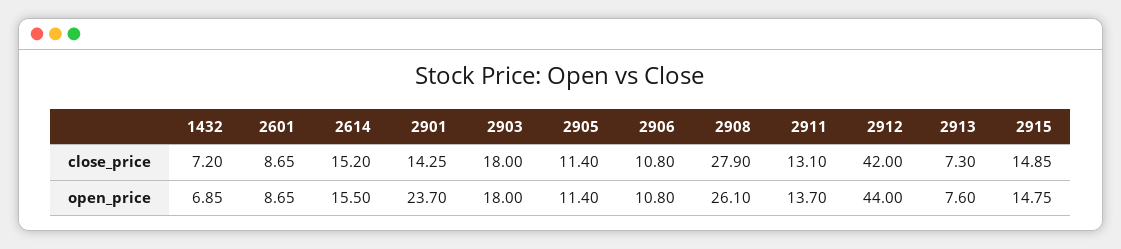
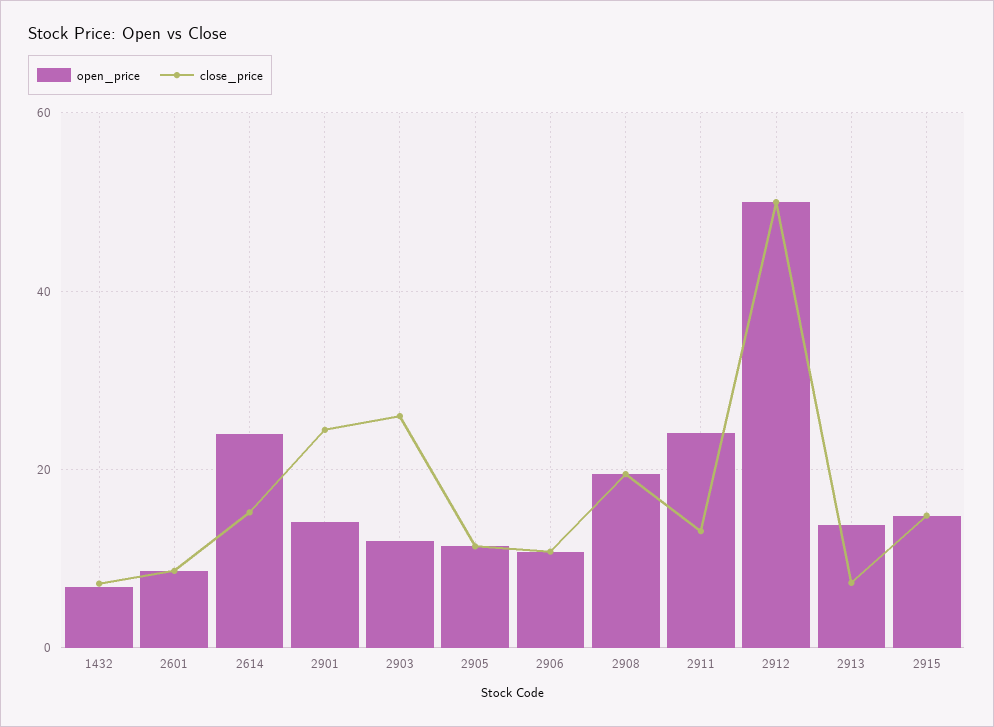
close_price, 2901: 14.25 -> 24
close_price, 2903: 18 -> 26
close_price, 2908: 27.9 -> 20
close_price, 2912: 42 -> 50
open_price, 2614: 15.5 -> 24
open_price, 2901: 23.7 -> 14
open_price, 2903: 18 -> 12
open_price, 2908: 26.1 -> 20
open_price, 2911: 13.7 -> 24
open_price, 2912: 44 -> 50
open_price, 2913: 7.6 -> 14

